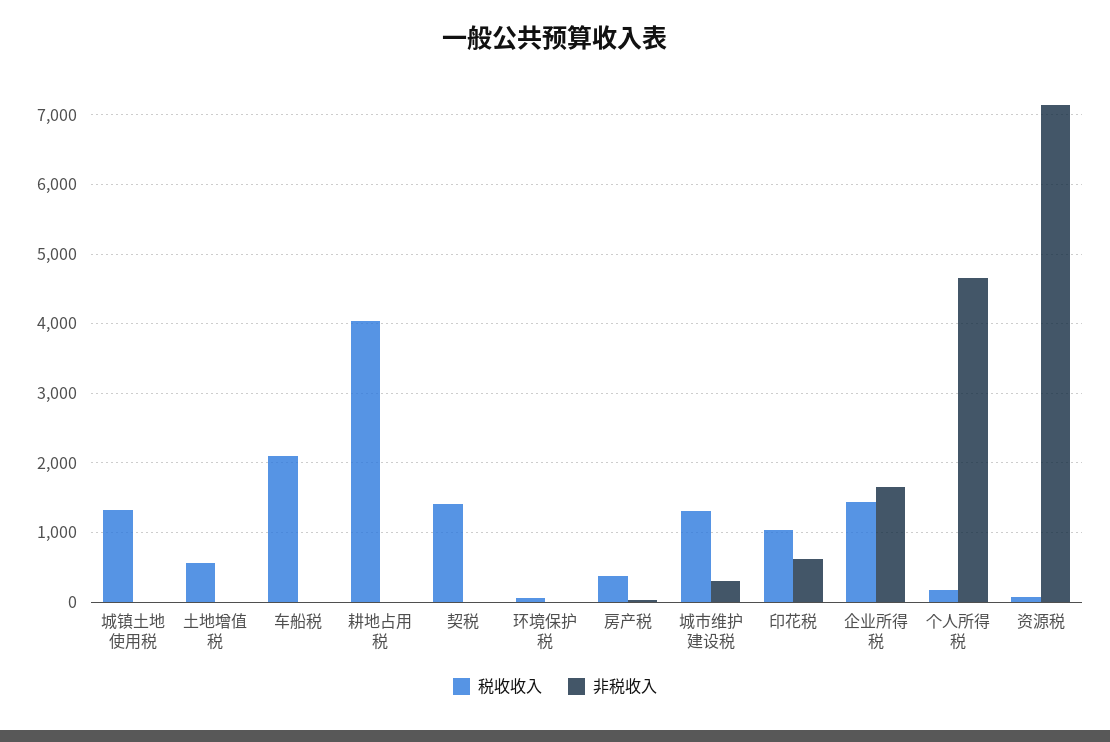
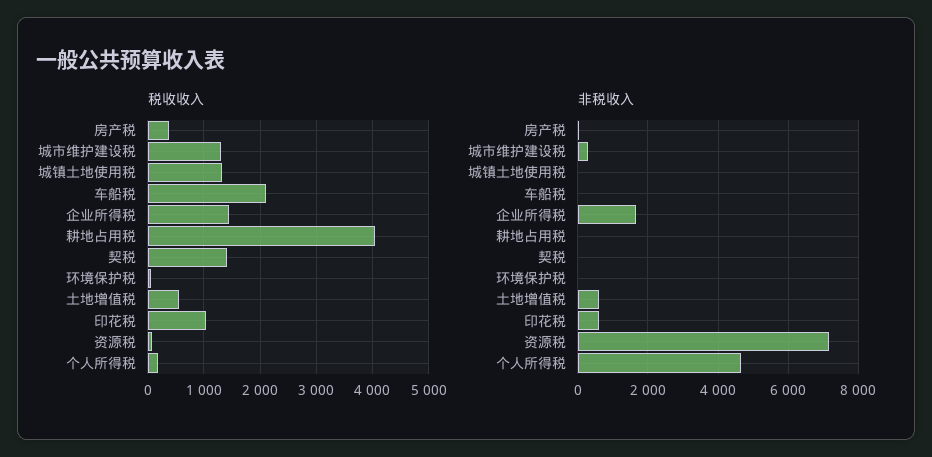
非税收入, 土地增值税: 0 -> 600

